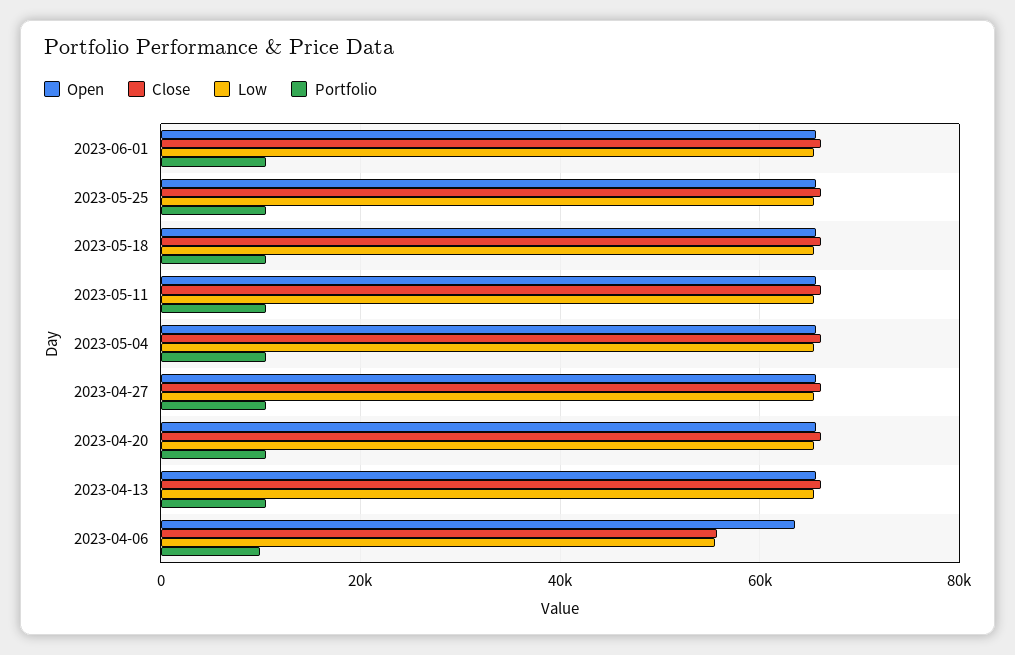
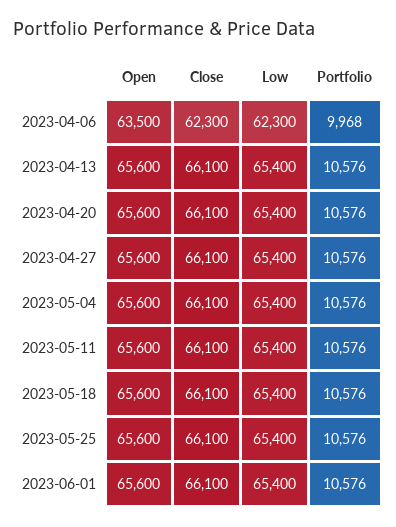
Close, 2023-04-06: 56000 -> 62300
Low, 2023-04-06: 56000 -> 62300

